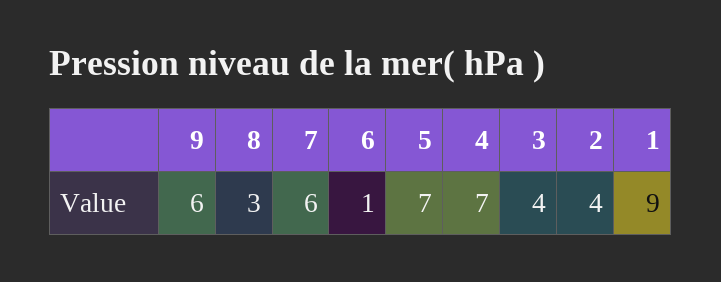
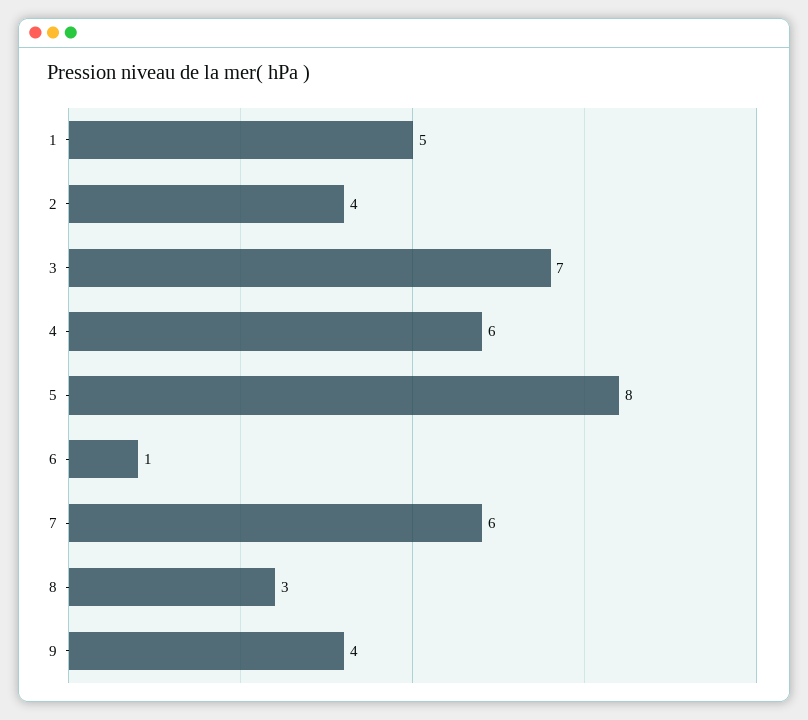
9: 6 -> 4
5: 7 -> 8
4: 7 -> 6
3: 4 -> 7
1: 9 -> 5

